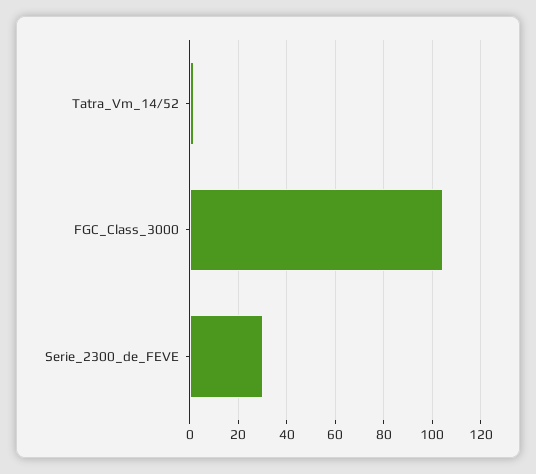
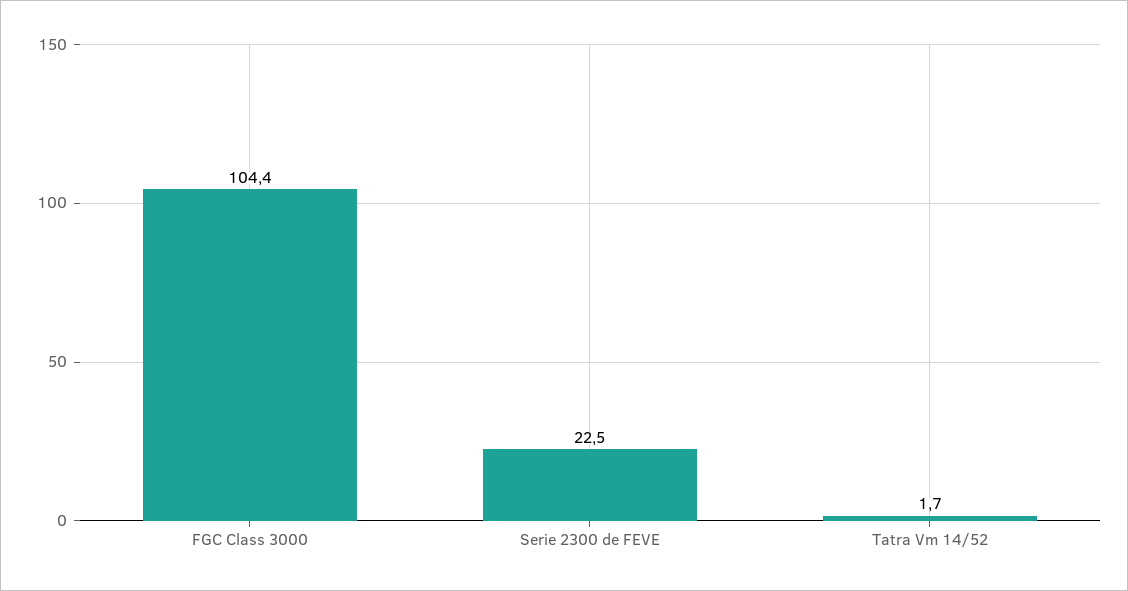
Serie_2300_de_FEVE: 30 -> 22.5

